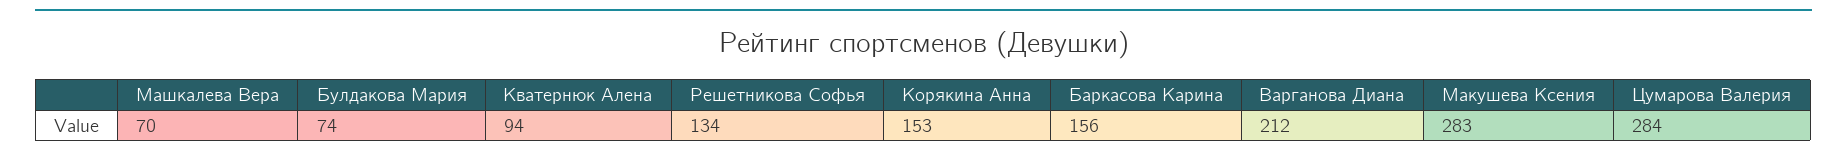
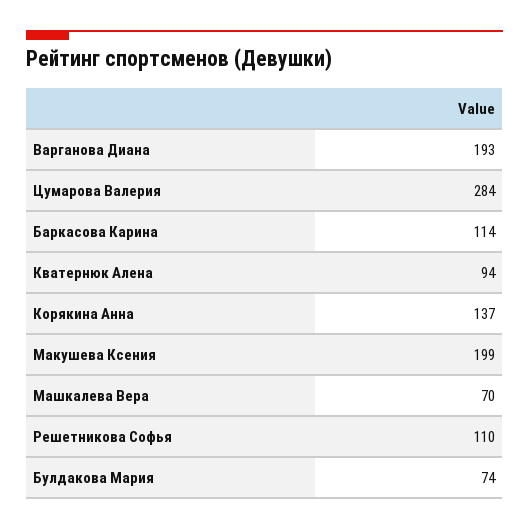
Решетникова Софья: 134 -> 110
Корякина Анна: 153 -> 137
Баркасова Карина: 156 -> 114
Варганова Диана: 212 -> 193
Макушева Ксения: 283 -> 199

